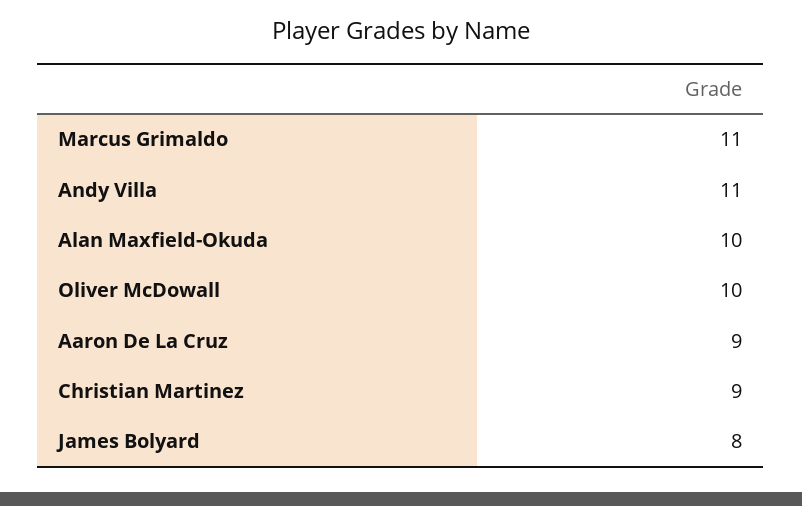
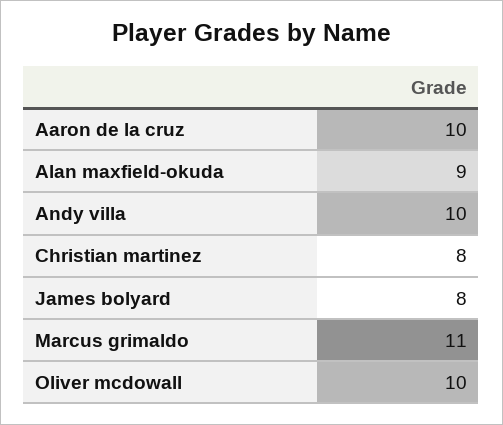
Andy Villa: 11 -> 10
Alan Maxfield-Okuda: 10 -> 9
Aaron De La Cruz: 9 -> 10
Christian Martinez: 9 -> 8

